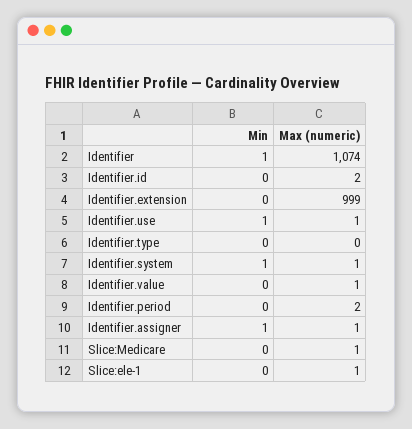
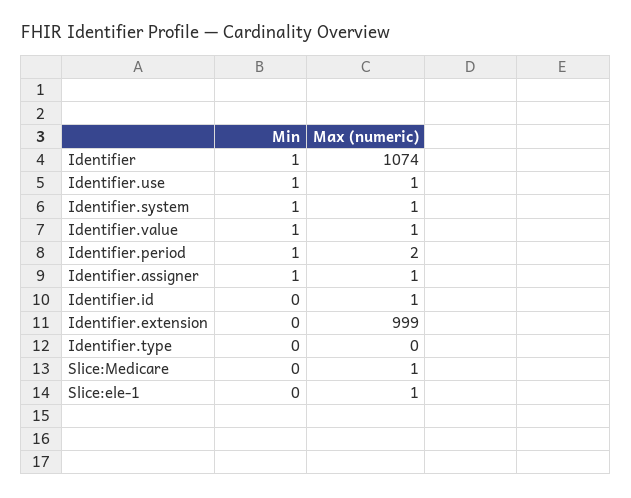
Max (numeric), Identifier.id: 2 -> 1
Min, Identifier.value: 0 -> 1
Min, Identifier.period: 0 -> 1

